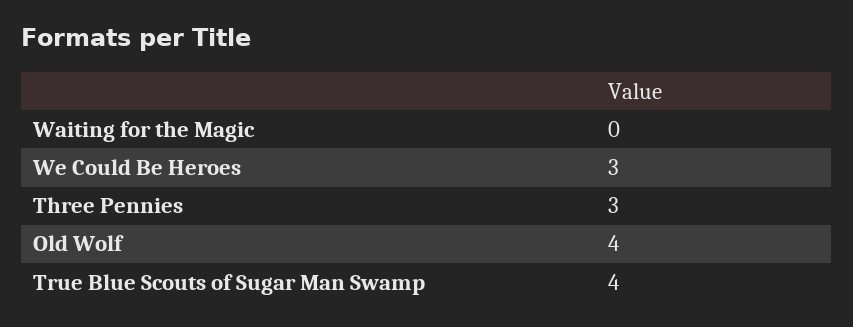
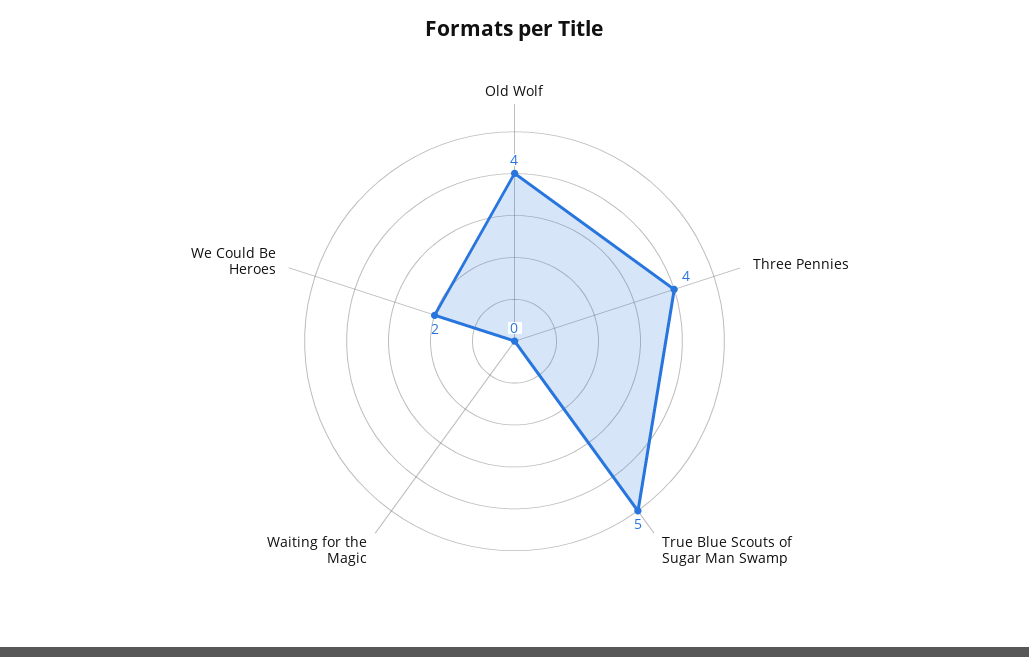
We Could Be Heroes: 3 -> 2
Three Pennies: 3 -> 4
True Blue Scouts of Sugar Man Swamp: 4 -> 5

